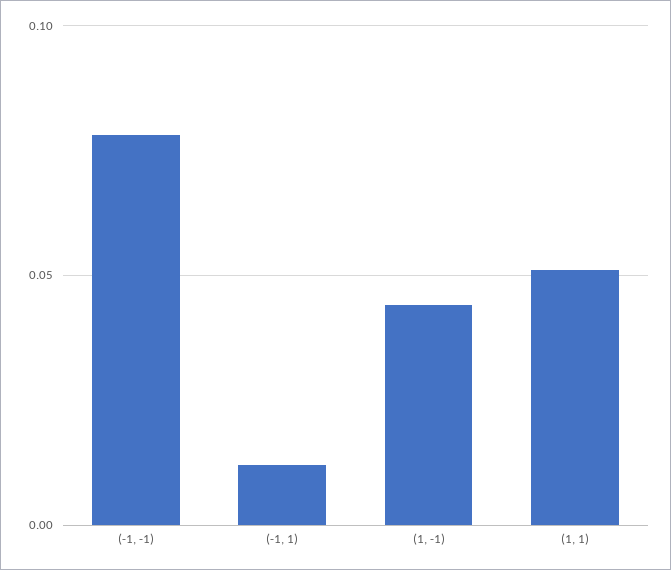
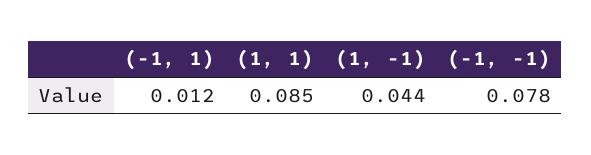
(1, 1): 0.05 -> 0.085

